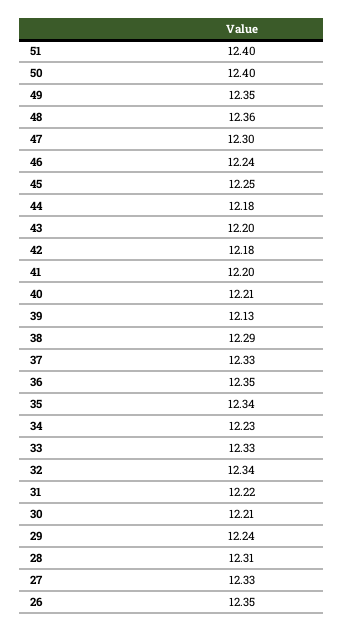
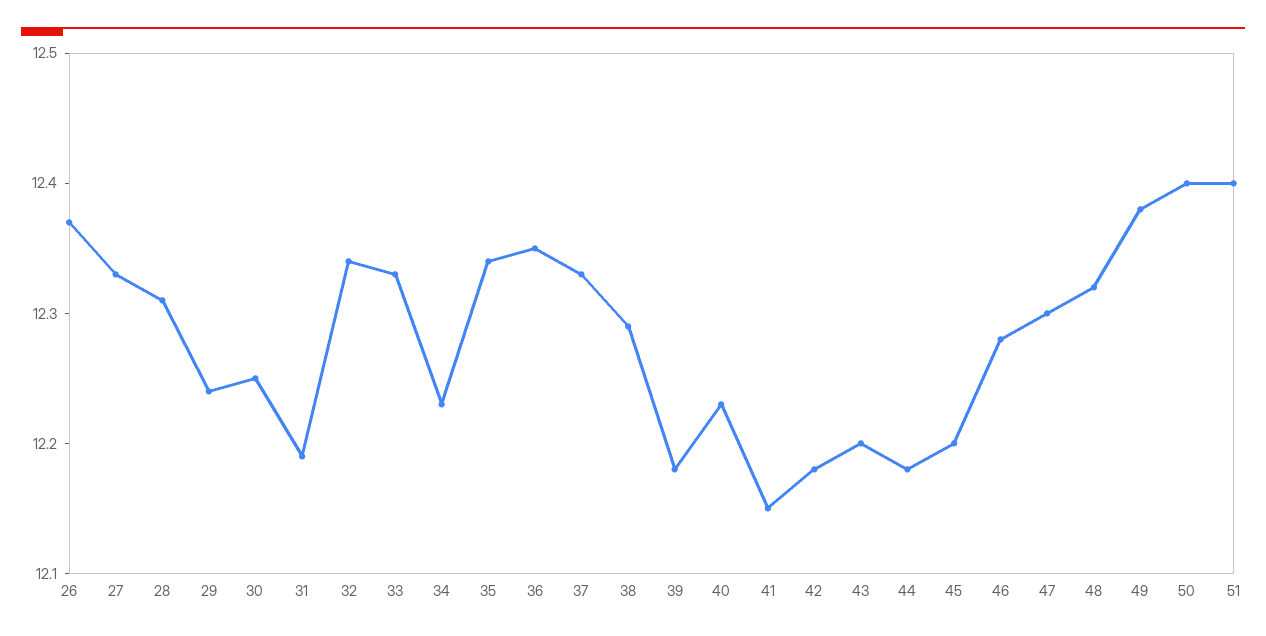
49: 12.35 -> 12.38
48: 12.36 -> 12.32
46: 12.24 -> 12.28
45: 12.25 -> 12.2
41: 12.2 -> 12.15
40: 12.21 -> 12.23
39: 12.13 -> 12.18
31: 12.22 -> 12.19
30: 12.21 -> 12.25
26: 12.35 -> 12.37

